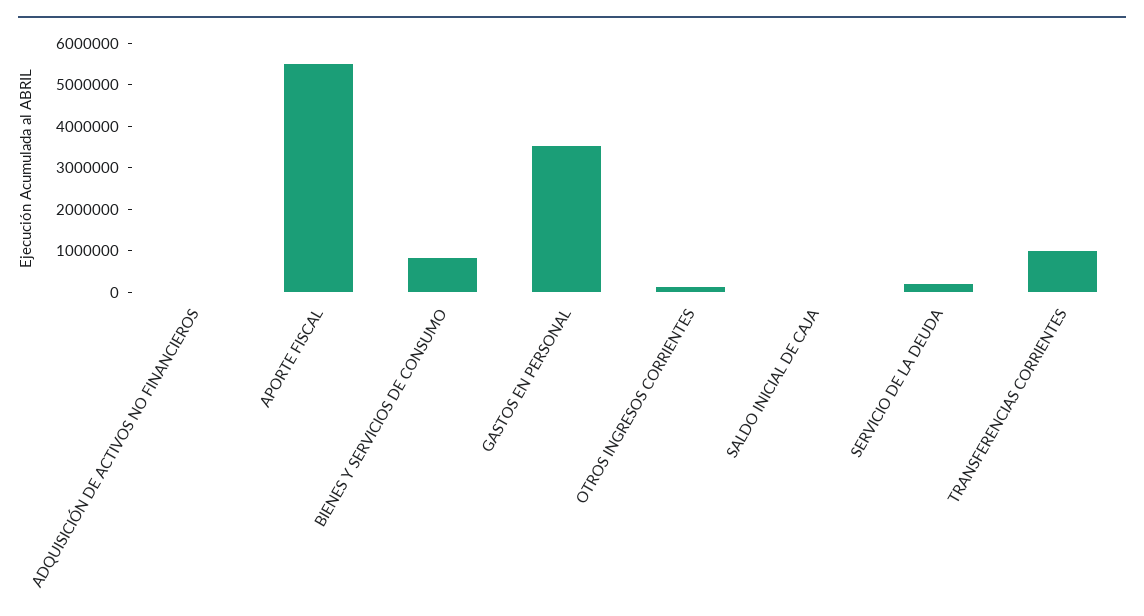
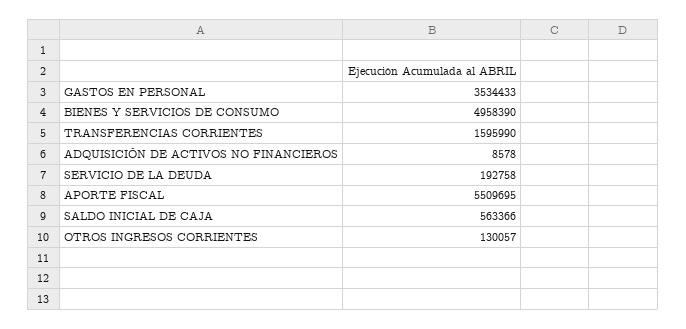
BIENES Y SERVICIOS DE CONSUMO: 800000 -> 4958390
SALDO INICIAL DE CAJA: 0 -> 563366
TRANSFERENCIAS CORRIENTES: 1000000 -> 1595990

